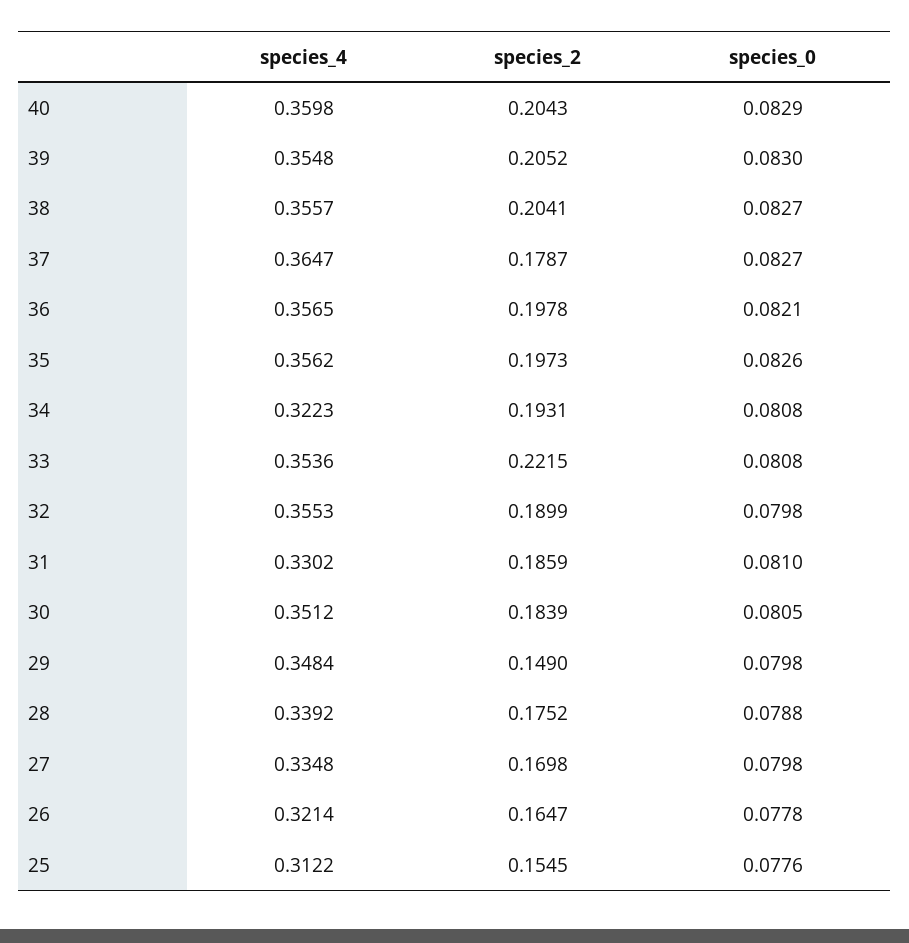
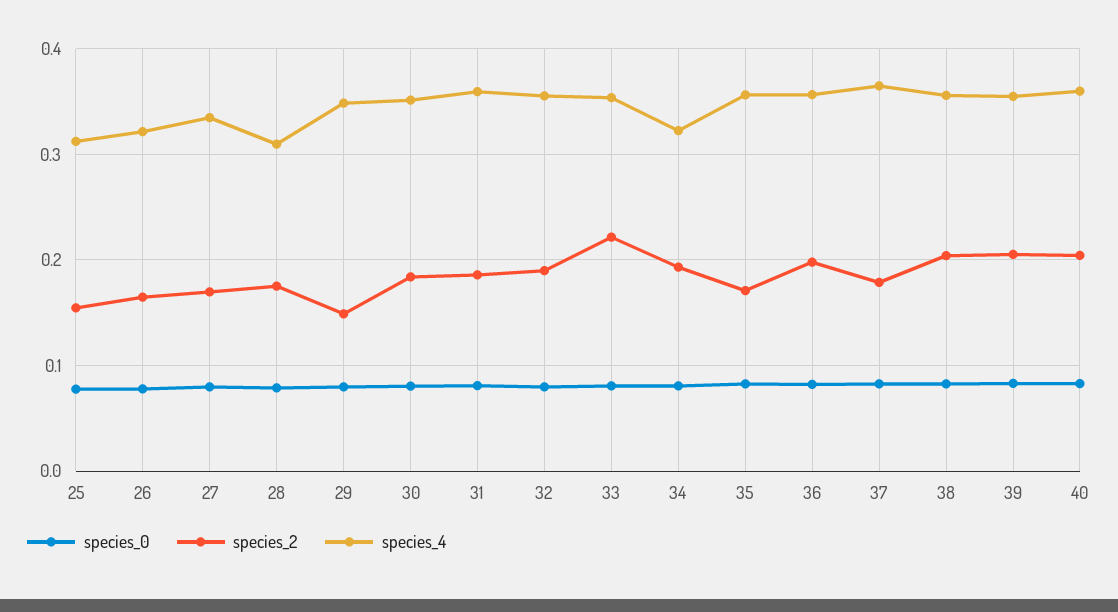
species_2, 35: 0.1973 -> 0.17
species_4, 31: 0.3302 -> 0.36
species_4, 28: 0.3392 -> 0.31

